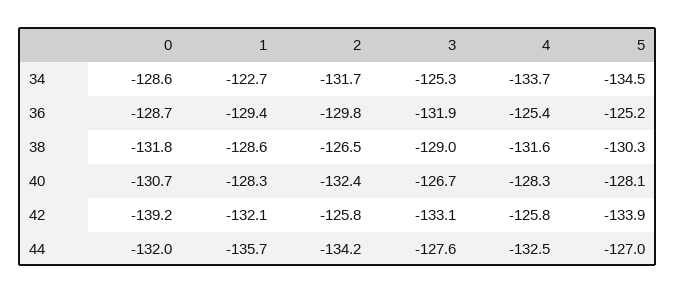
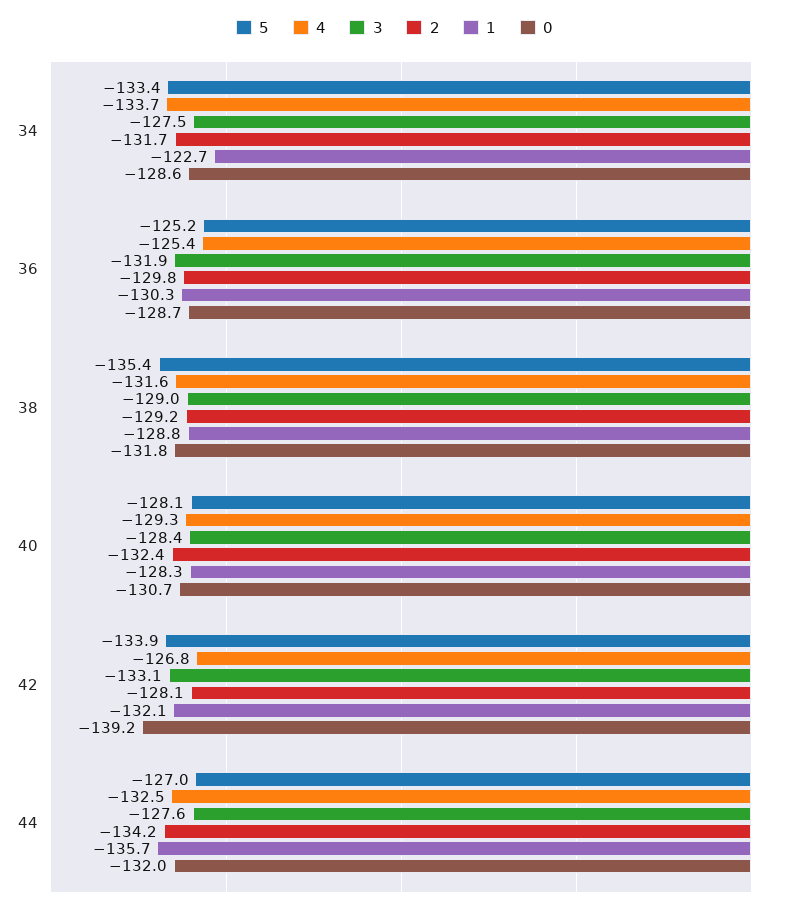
3, 34: -125.3 -> -127.5
5, 34: -134.5 -> -133.4
1, 36: -129.4 -> -130.3
1, 38: -128.6 -> -128.8
2, 38: -126.5 -> -129.2
5, 38: -130.3 -> -135.4
3, 40: -126.7 -> -128.4
4, 40: -128.3 -> -129.3
2, 42: -125.8 -> -128.1
4, 42: -125.8 -> -126.8

